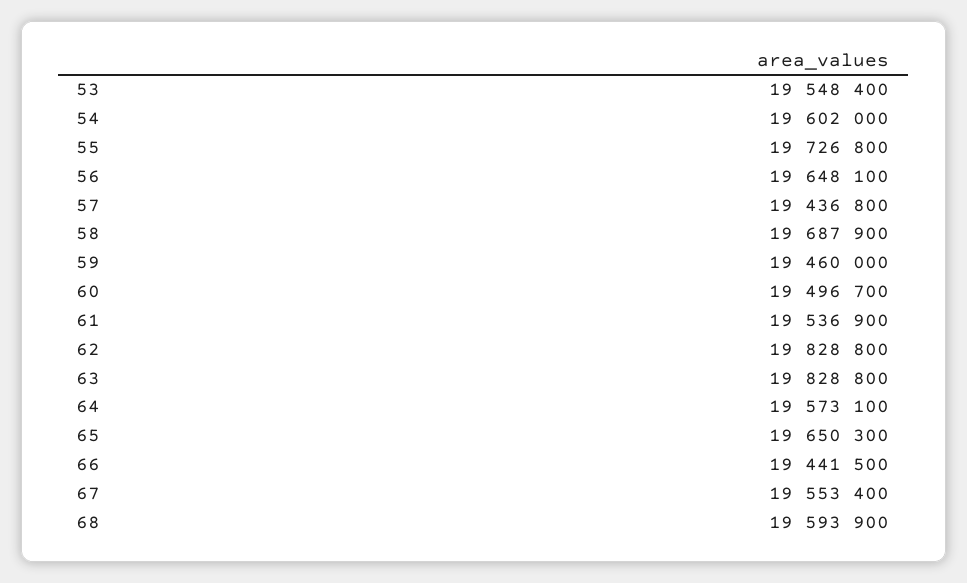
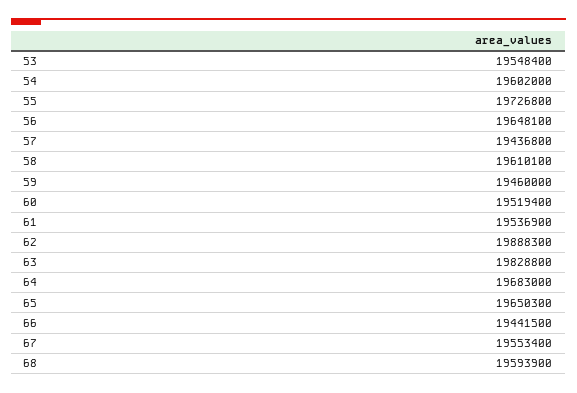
58: 19687900 -> 19610100
60: 19496700 -> 19519400
62: 19828800 -> 19888300
64: 19573100 -> 19683000

